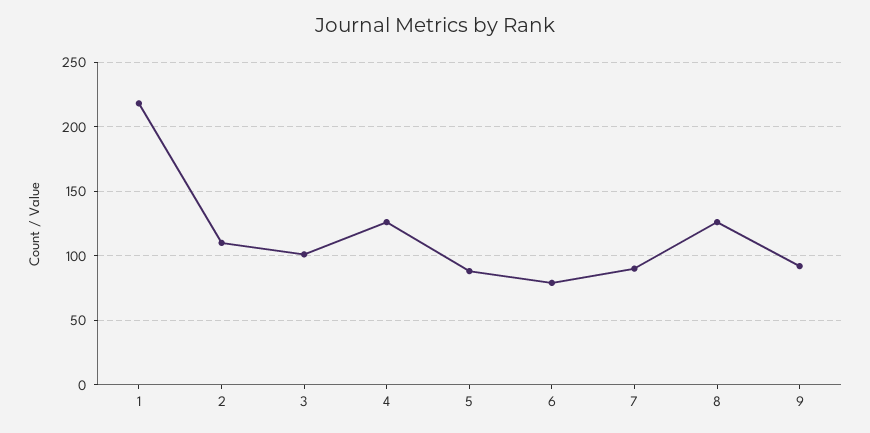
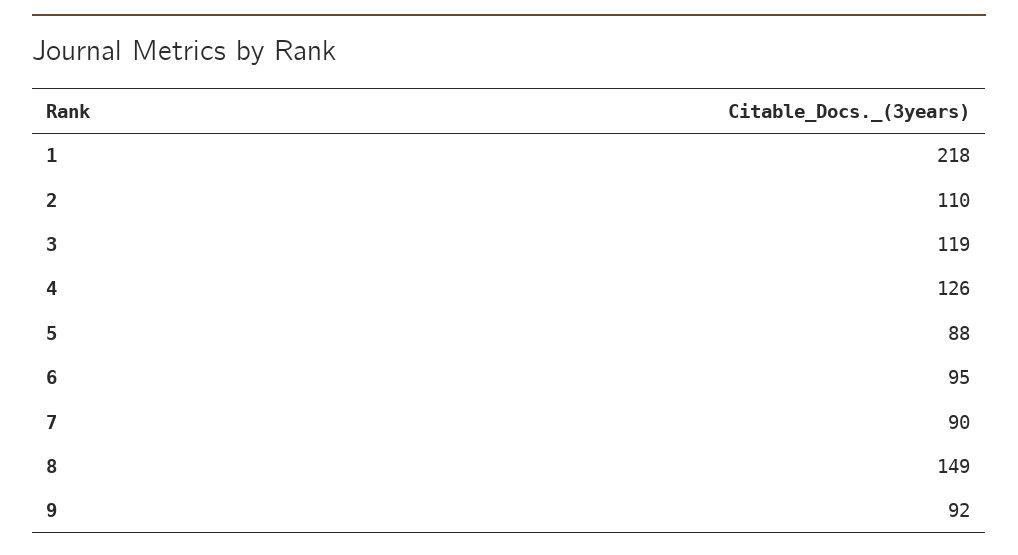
3: 100 -> 119
6: 80 -> 95
8: 125 -> 149

